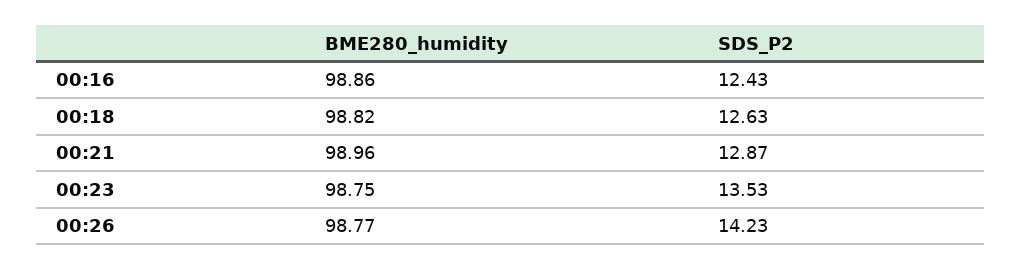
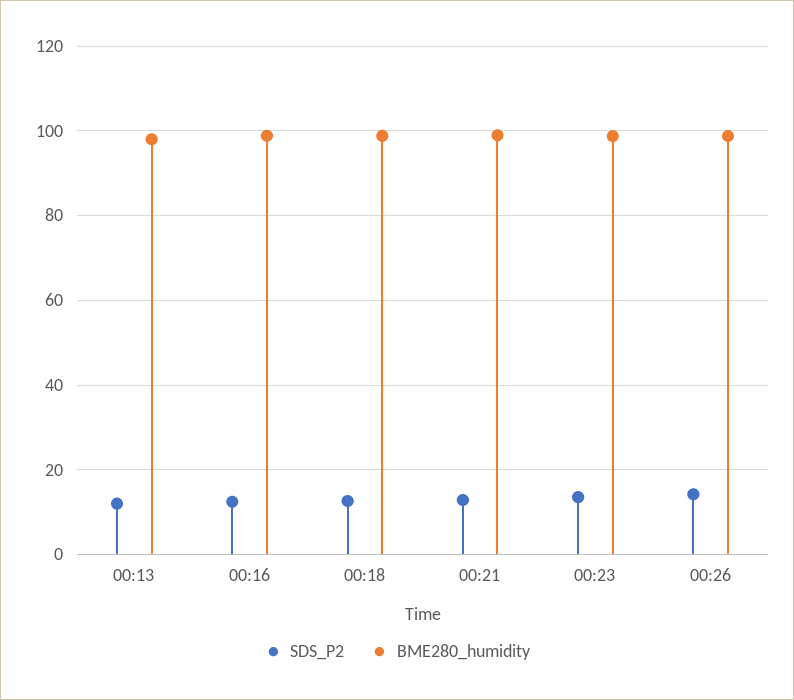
SDS_P2, 00:13: none -> 12
BME280_humidity, 00:13: none -> 98

